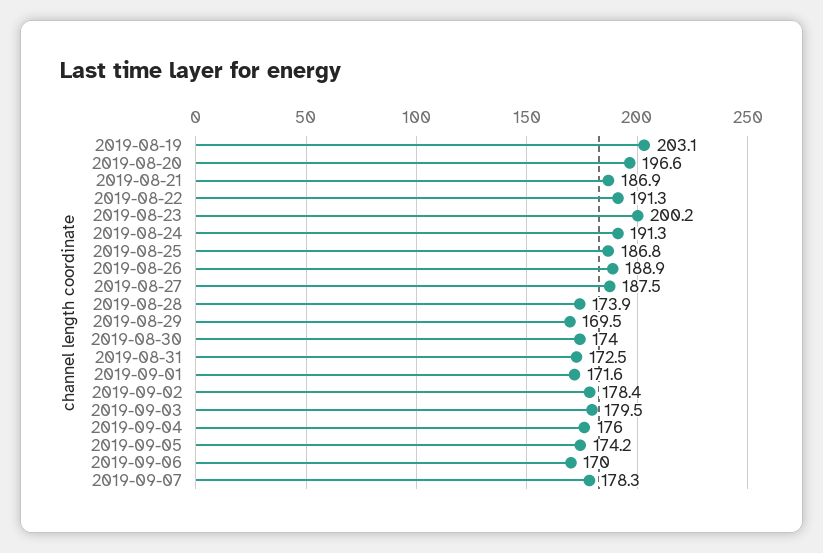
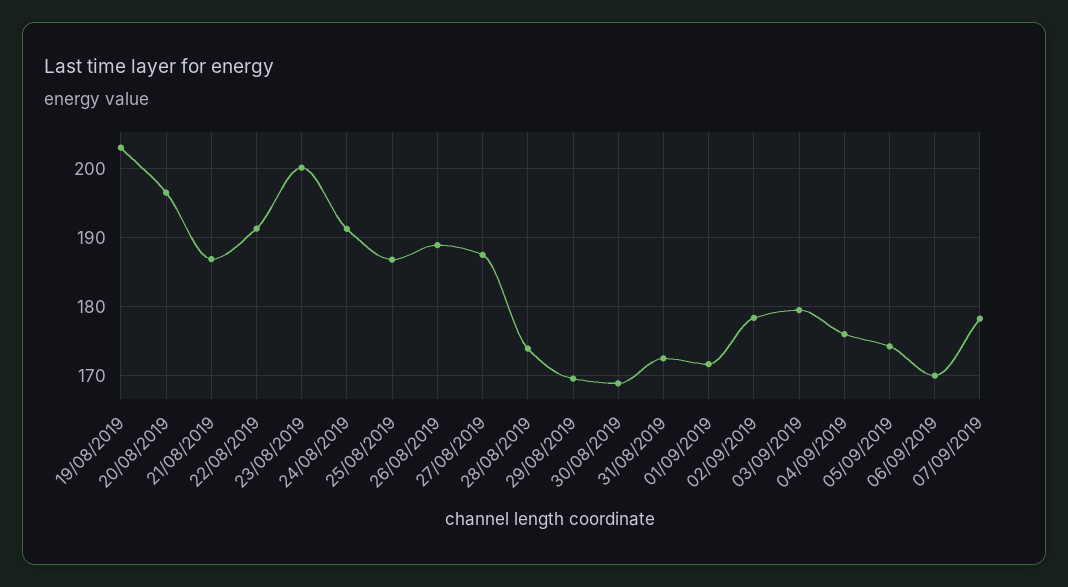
2019-08-30: 174 -> 169

